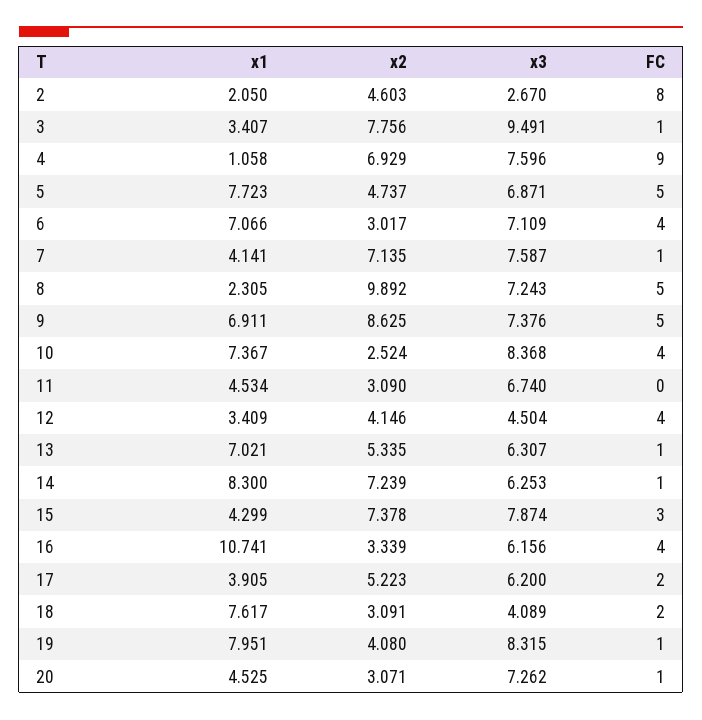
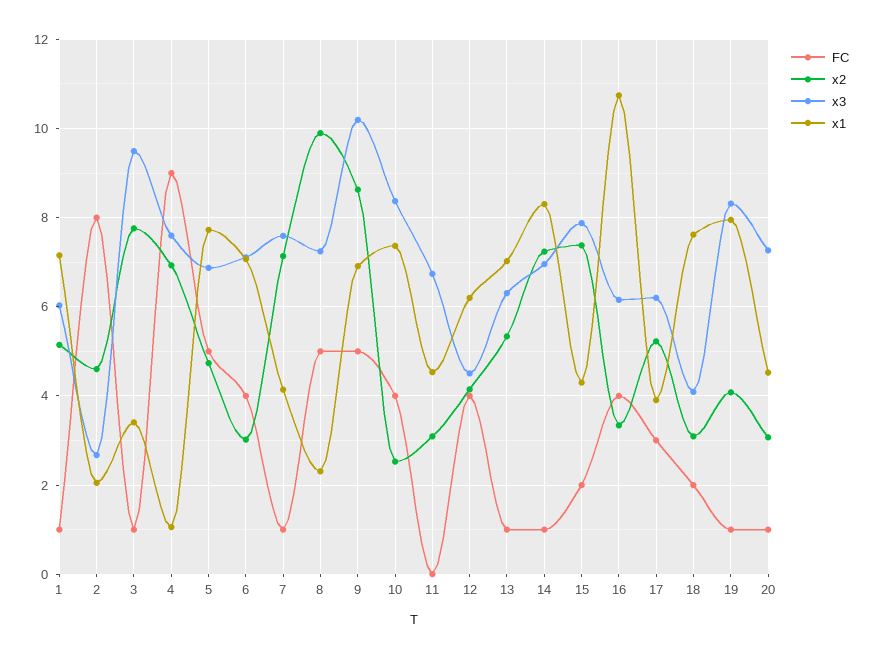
x3, 9: 7.376 -> 10.2
x1, 12: 3.409 -> 6.2
x3, 14: 6.253 -> 7
FC, 15: 3 -> 2
FC, 17: 2 -> 3
FC, 1: none -> 1
x2, 1: none -> 5.2
x3, 1: none -> 6
x1, 1: none -> 7.2

